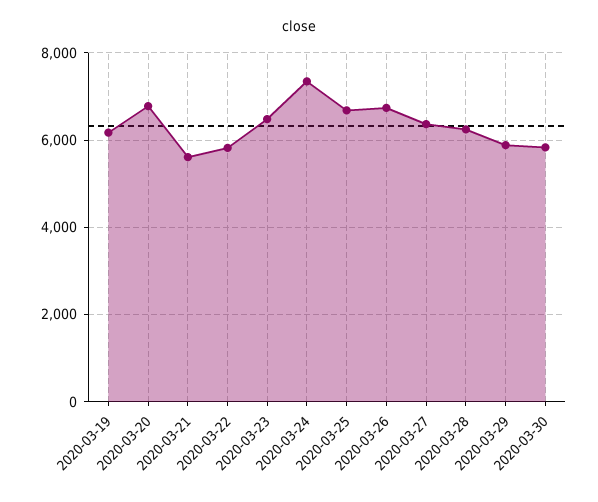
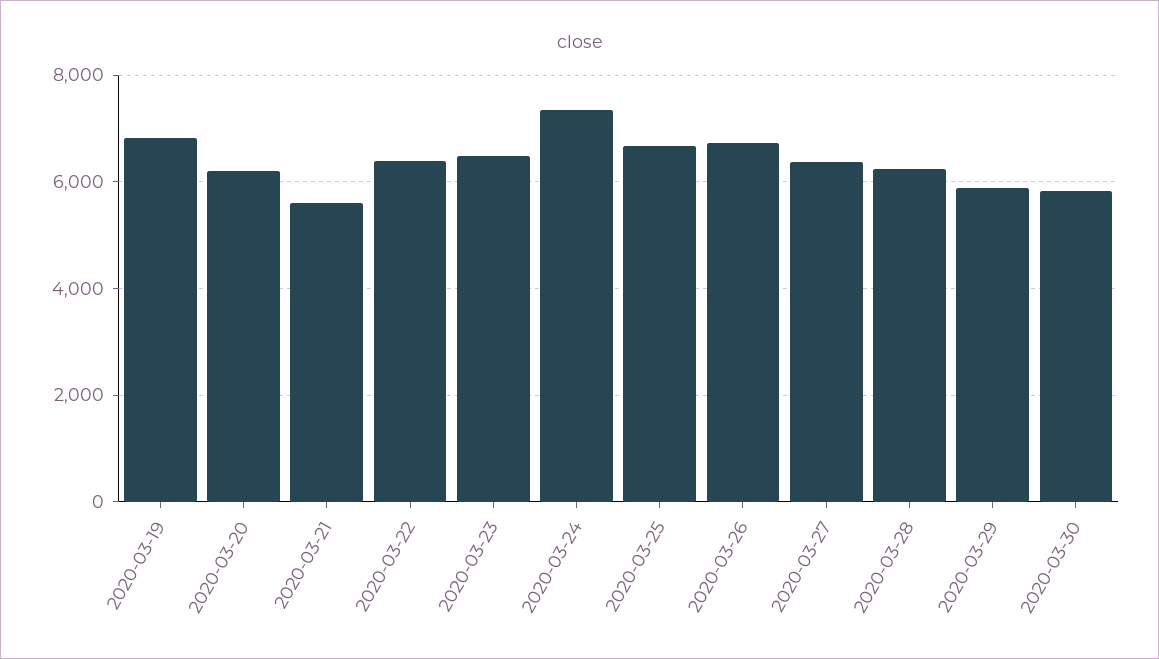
2020-03-19: 6200 -> 6800
2020-03-20: 6800 -> 6200
2020-03-22: 5800 -> 6400

